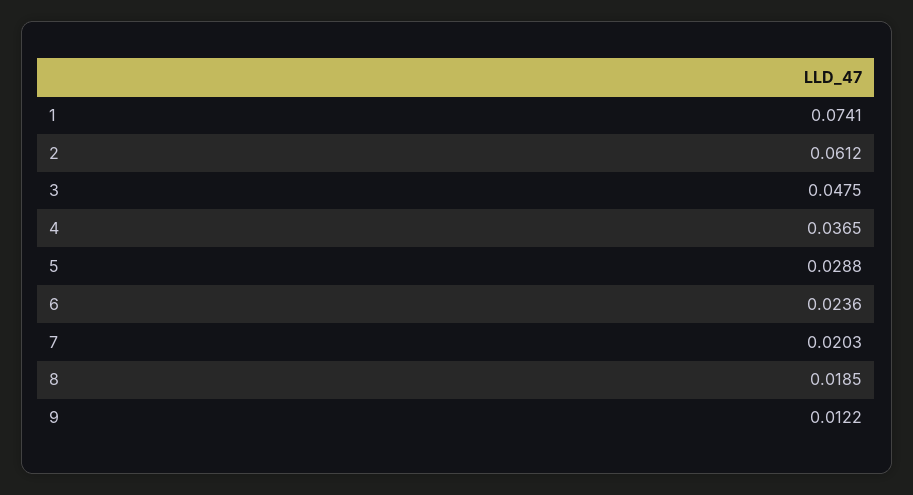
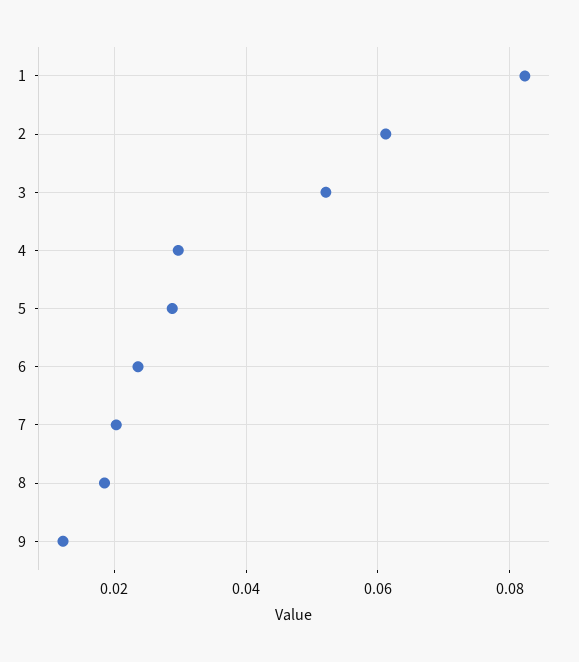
1: 0.0741 -> 0.082
3: 0.0475 -> 0.052
4: 0.0365 -> 0.03

